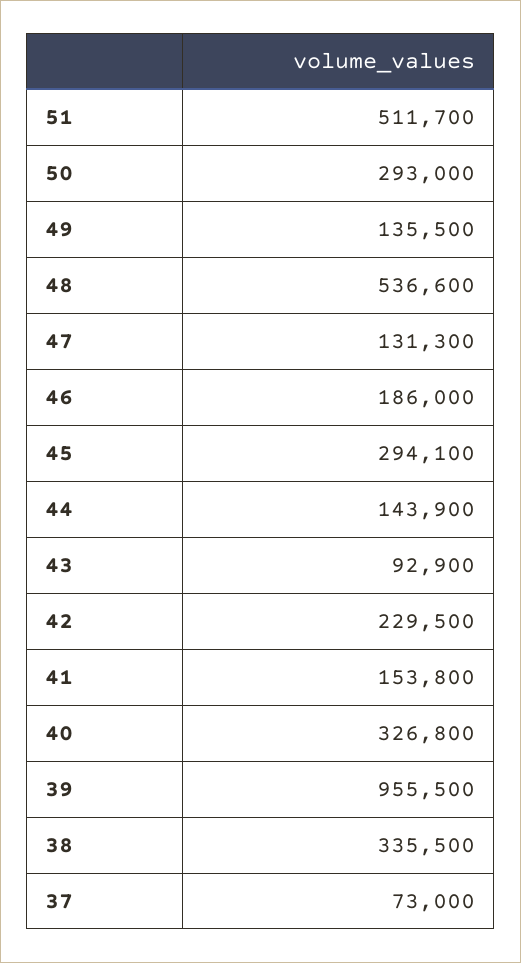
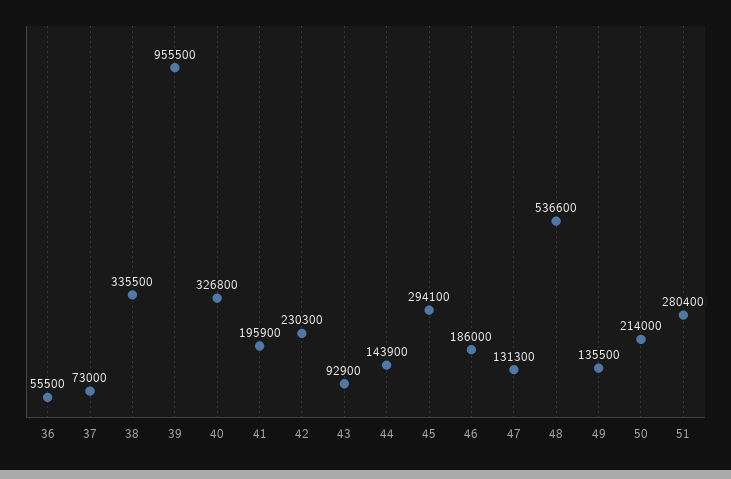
51: 511700 -> 280400
50: 293000 -> 214000
42: 229500 -> 230300
41: 153800 -> 195900
36: none -> 55500

